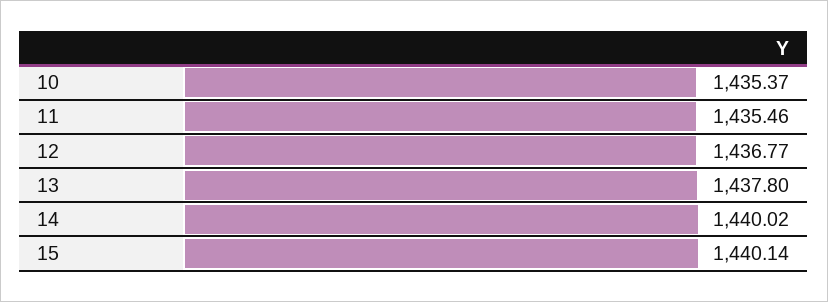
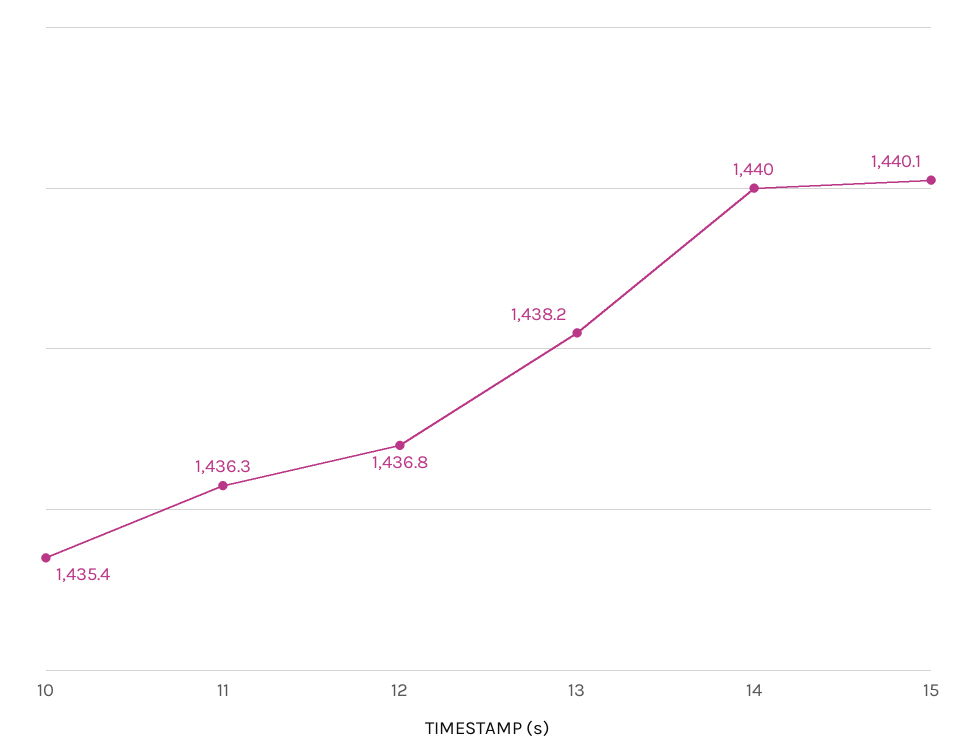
11: 1435.46 -> 1436.3
13: 1437.8 -> 1438.2

